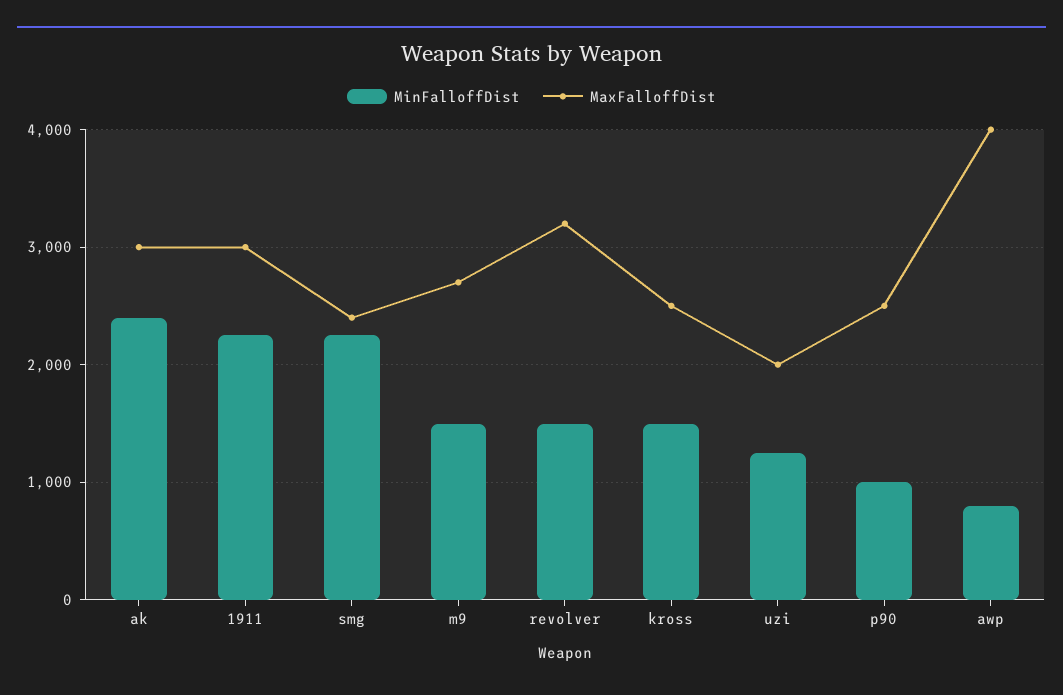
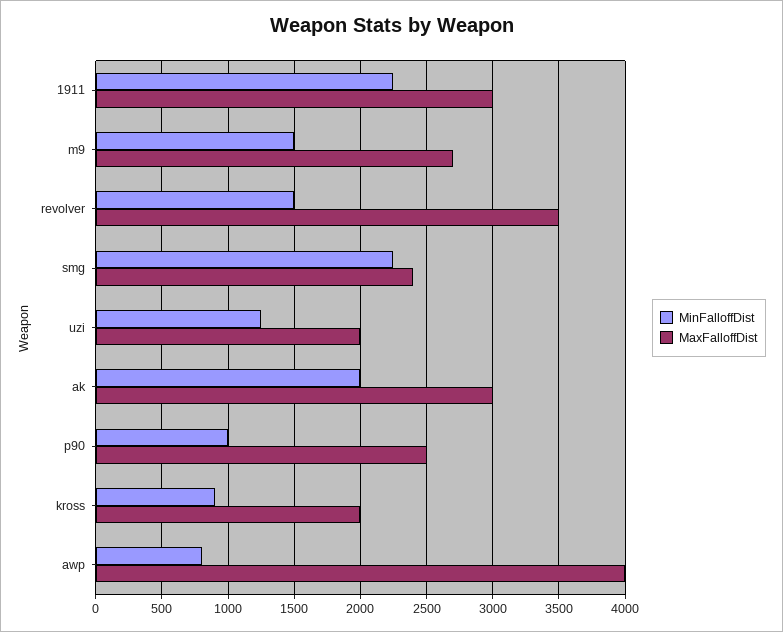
MinFalloffDist, ak: 2400 -> 2000
MaxFalloffDist, revolver: 3200 -> 3500
MinFalloffDist, kross: 1500 -> 900
MaxFalloffDist, kross: 2500 -> 2000

